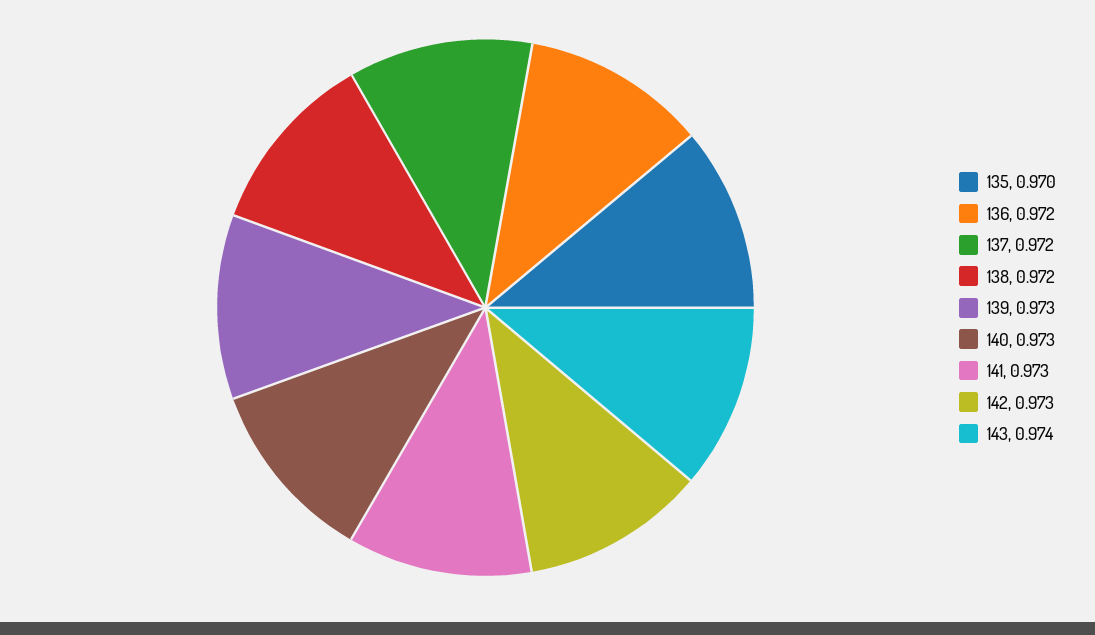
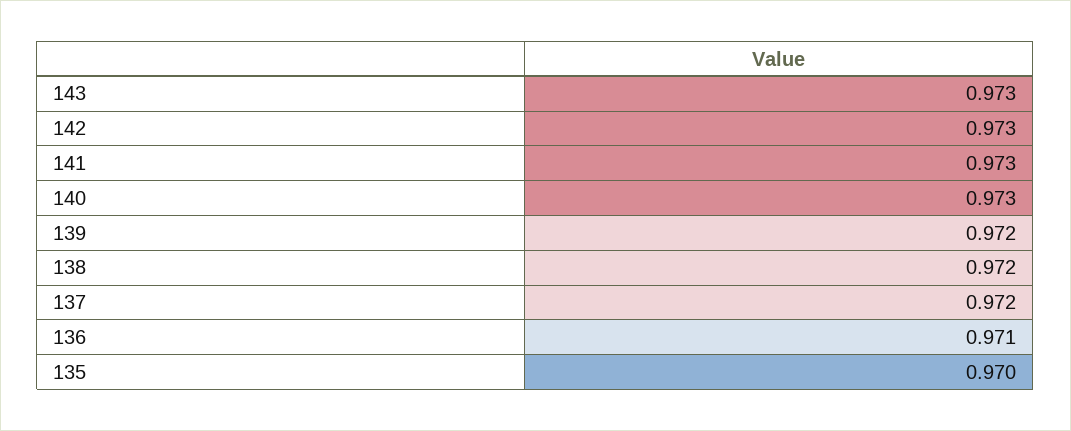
136: 0.972 -> 0.971
139: 0.973 -> 0.972
143: 0.974 -> 0.973

